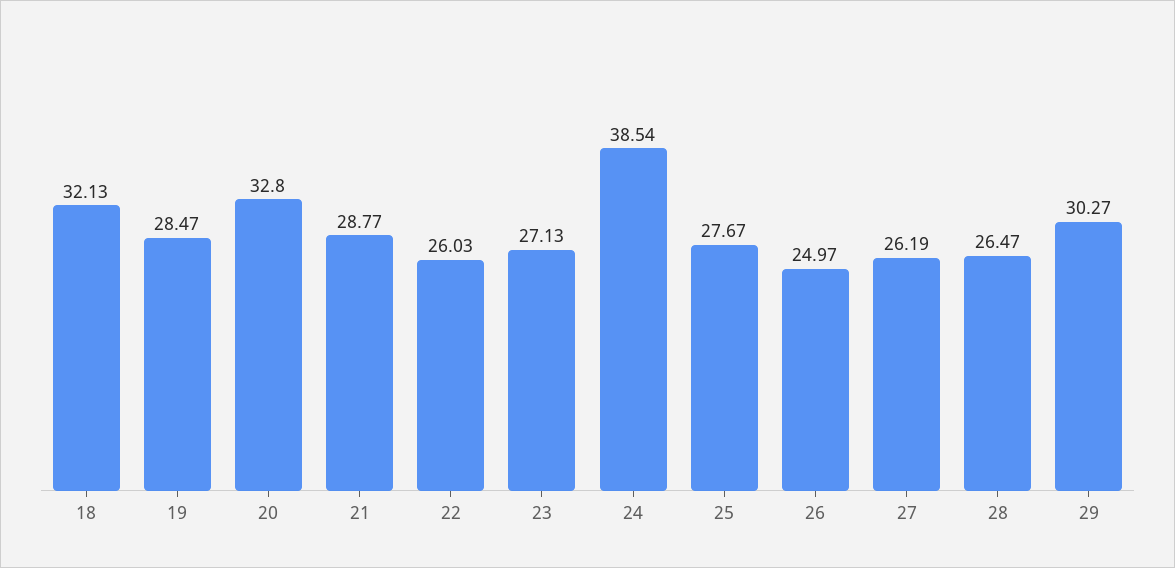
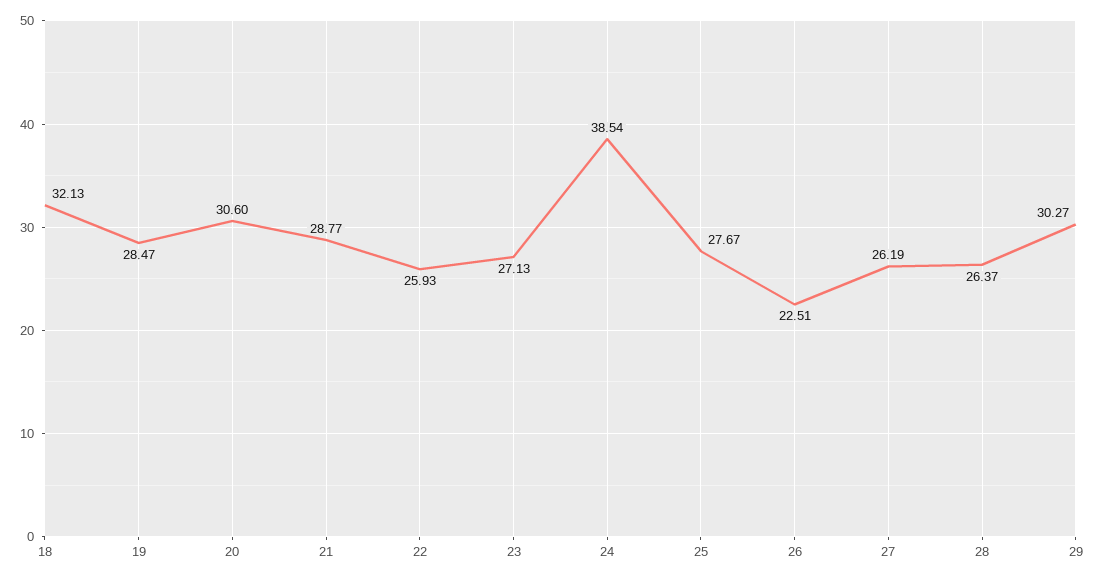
20: 32.8 -> 30.6
22: 26.03 -> 25.93
26: 24.97 -> 22.51
28: 26.47 -> 26.37

